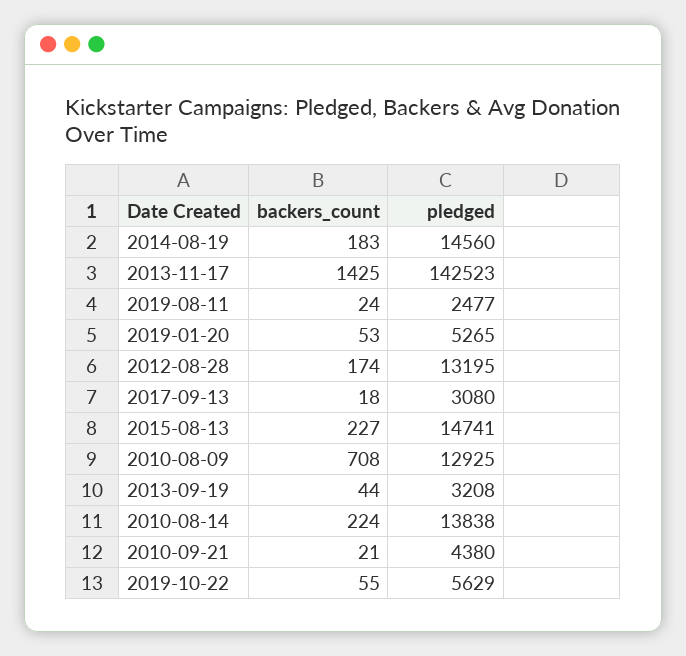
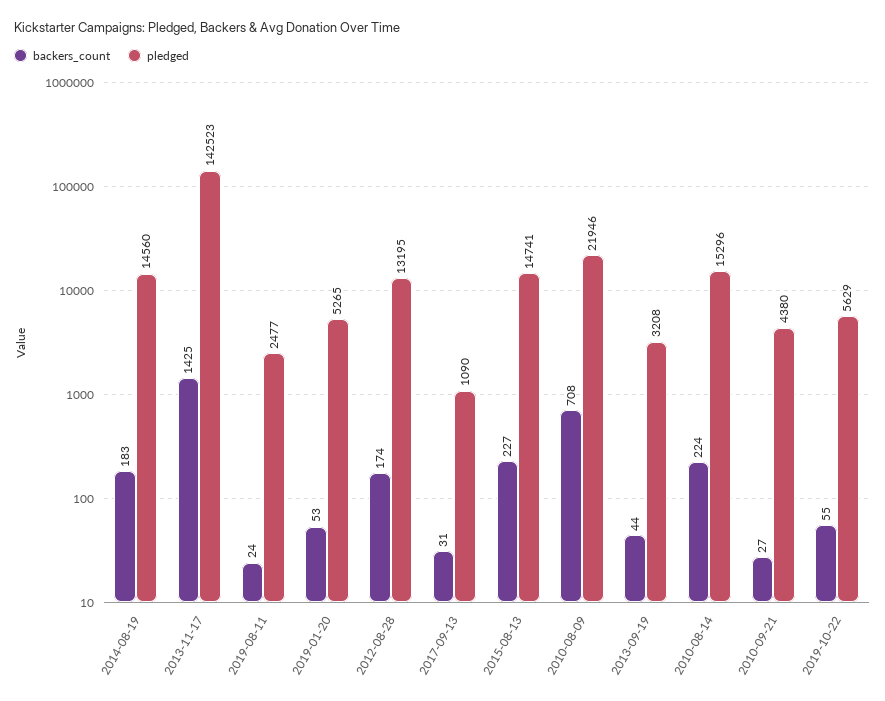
backers_count, 2017-09-13: 18 -> 31
pledged, 2017-09-13: 3080 -> 1090
pledged, 2010-08-09: 12925 -> 21946
pledged, 2010-08-14: 13838 -> 15296
backers_count, 2010-09-21: 21 -> 27

